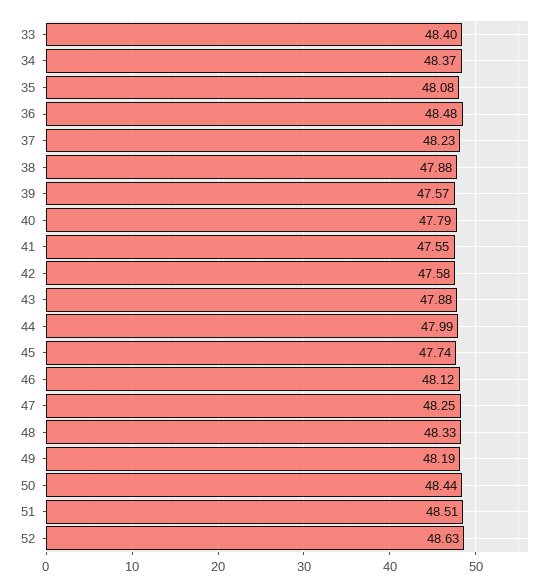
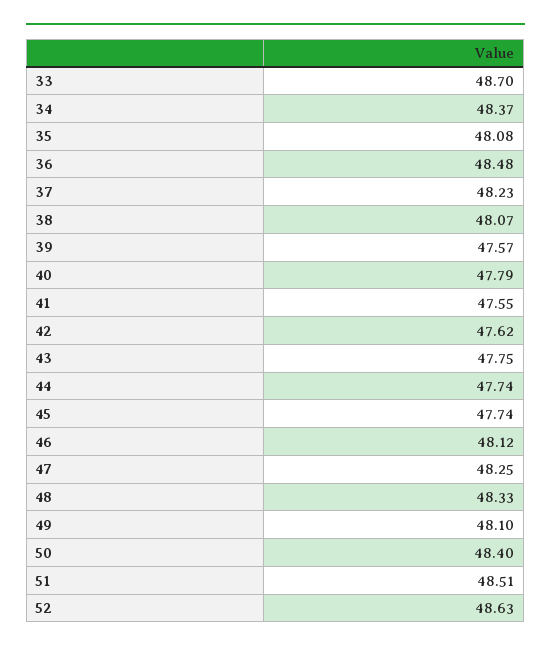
33: 48.4 -> 48.7
38: 47.88 -> 48.07
42: 47.58 -> 47.62
43: 47.88 -> 47.75
44: 47.99 -> 47.74
49: 48.19 -> 48.1
50: 48.44 -> 48.4

